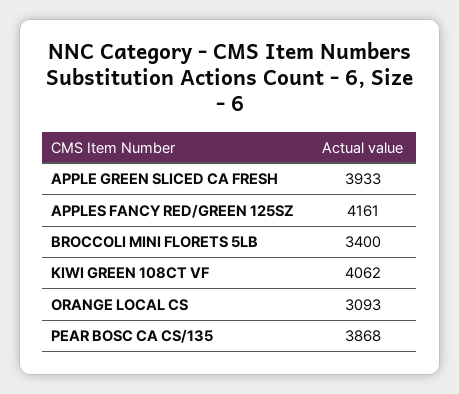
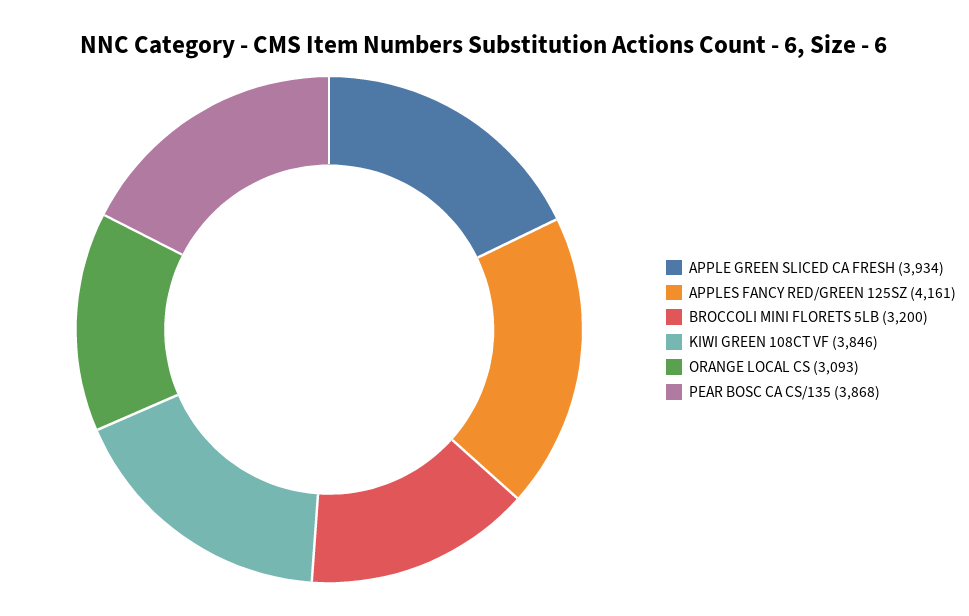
APPLE GREEN SLICED CA FRESH: 3933 -> 3934
BROCCOLI MINI FLORETS 5LB: 3400 -> 3200
KIWI GREEN 108CT VF: 4062 -> 3846

